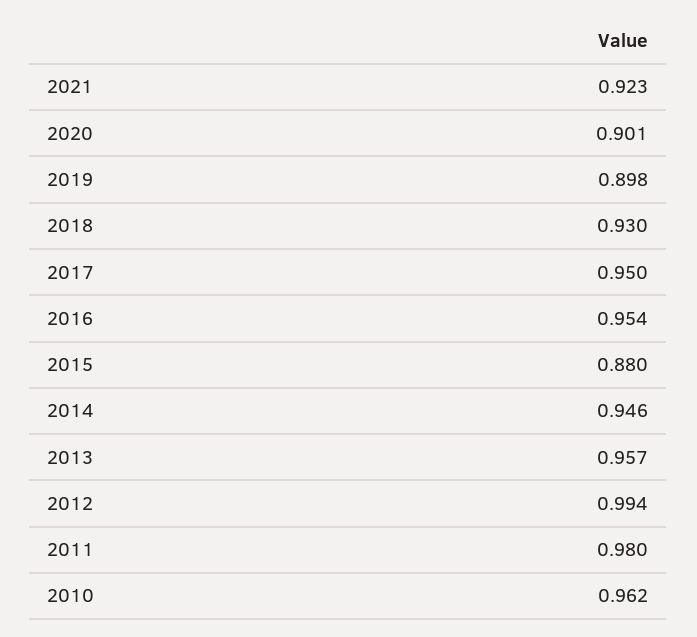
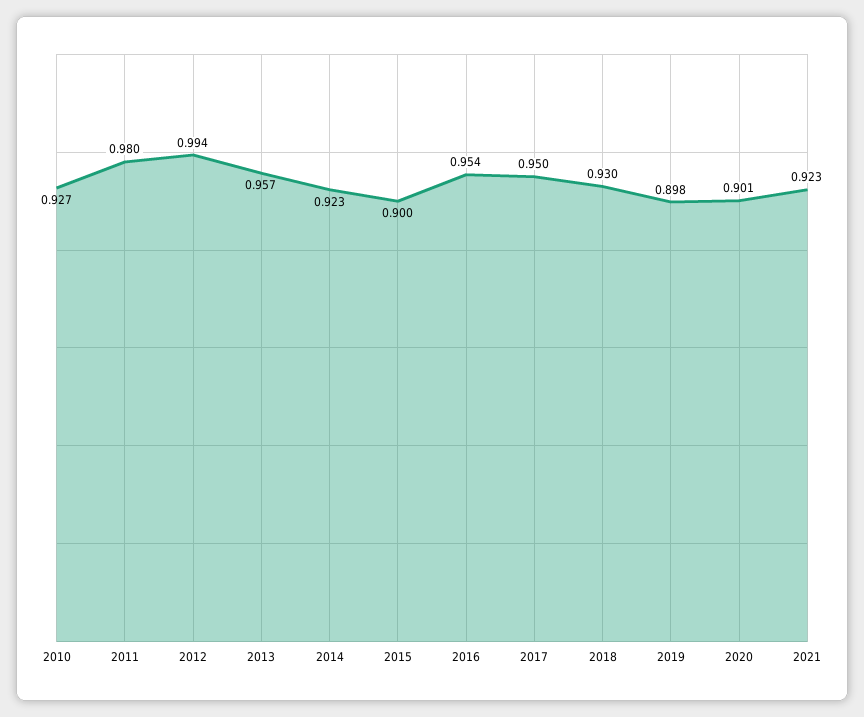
2015: 0.88 -> 0.9
2014: 0.946 -> 0.923
2010: 0.962 -> 0.927

